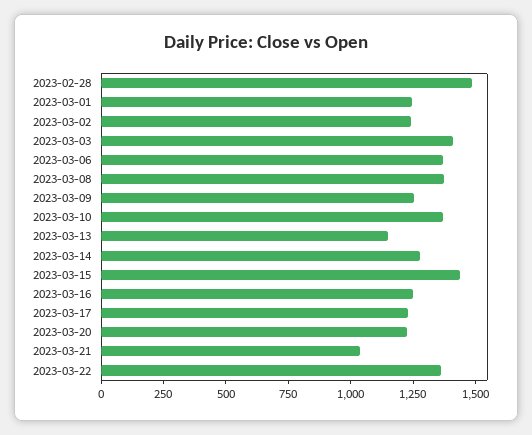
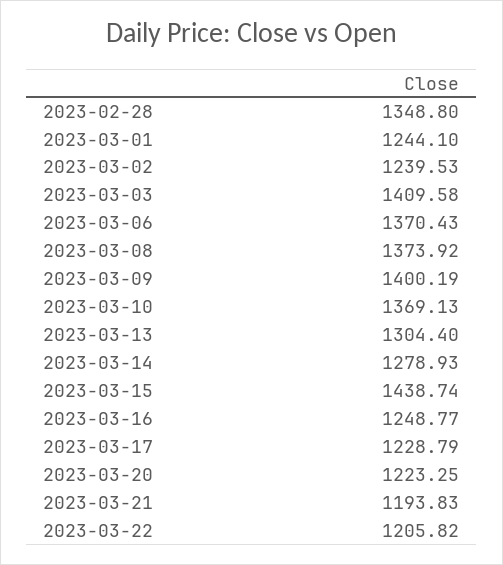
2023-02-28: 1500 -> 1348.8
2023-03-09: 1250 -> 1400.19
2023-03-13: 1150 -> 1304.4
2023-03-21: 1050 -> 1193.83
2023-03-22: 1350 -> 1205.82

